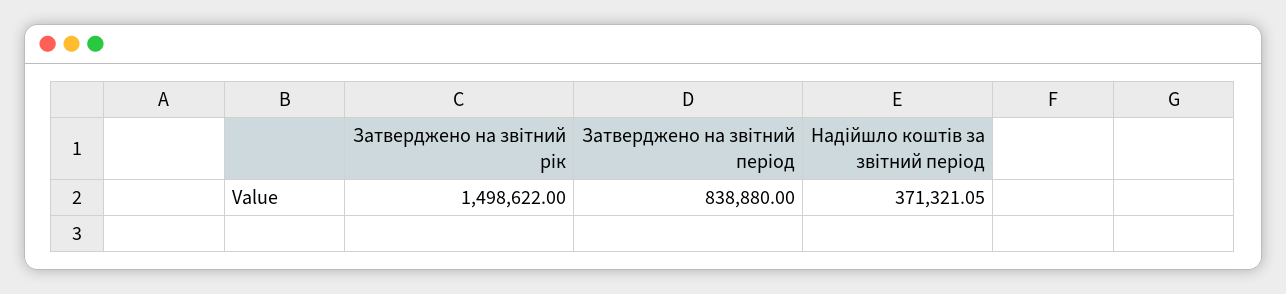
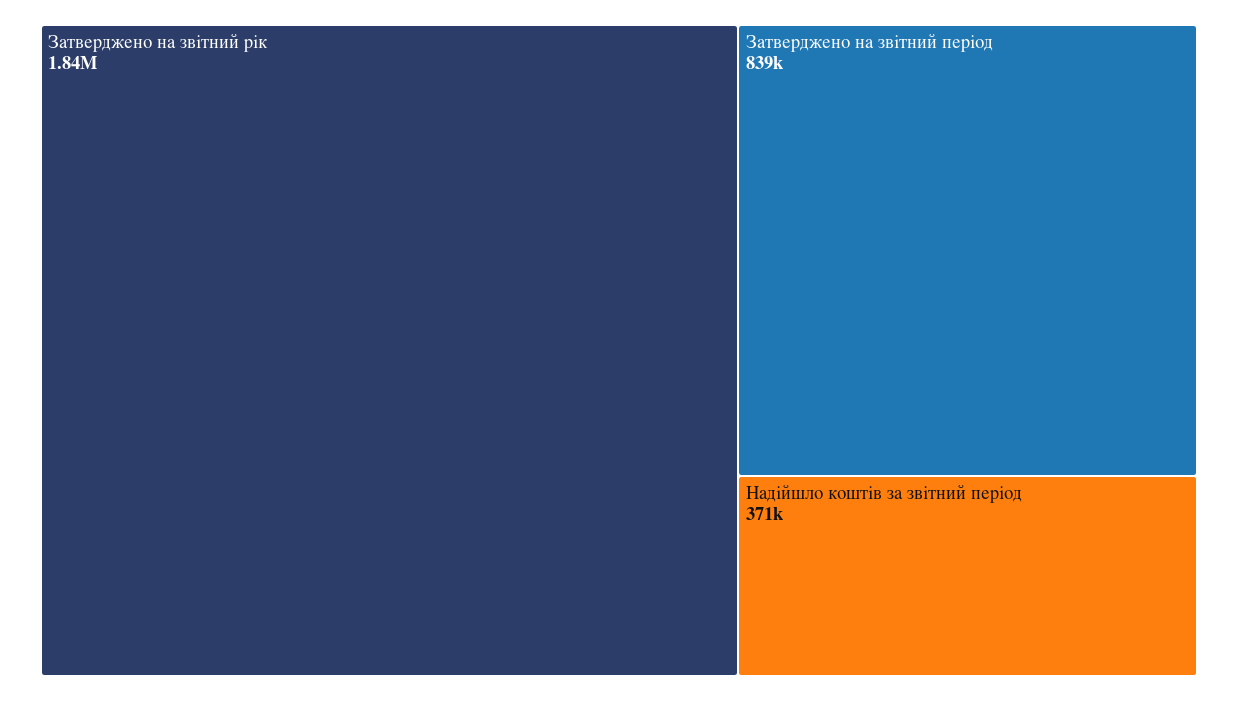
Затверджено на звітний рік: 1498622 -> 1840000

